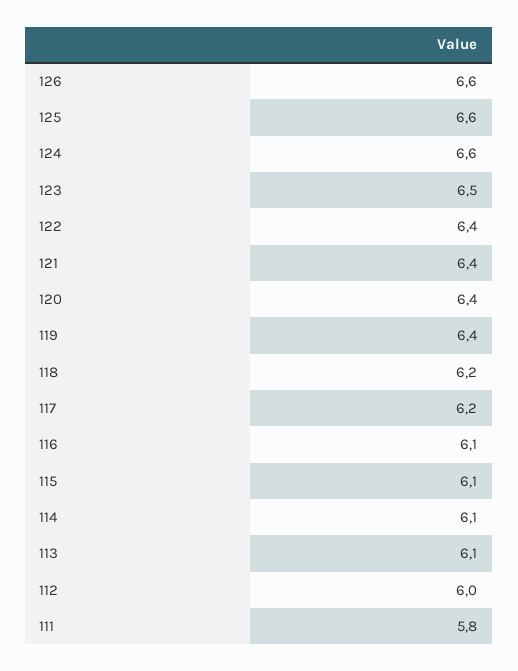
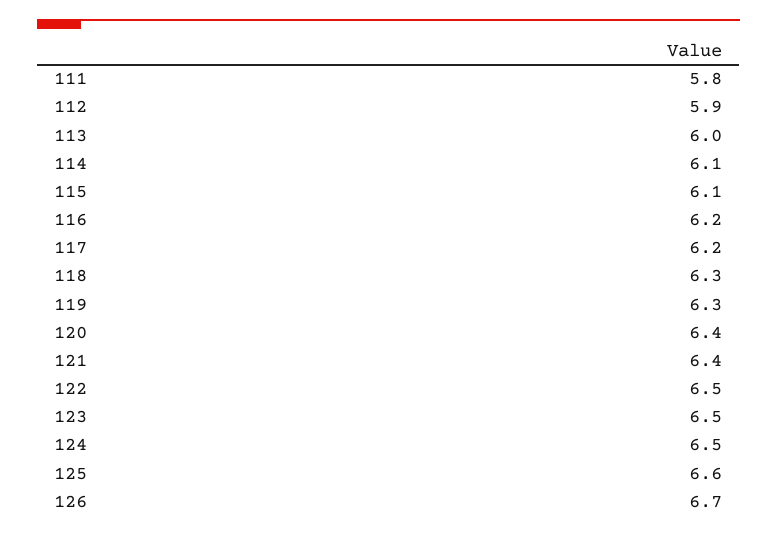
126: 6.6 -> 6.7
124: 6.6 -> 6.5
122: 6.4 -> 6.5
119: 6.4 -> 6.3
118: 6.2 -> 6.3
116: 6.1 -> 6.2
113: 6.1 -> 6
112: 6 -> 5.9

